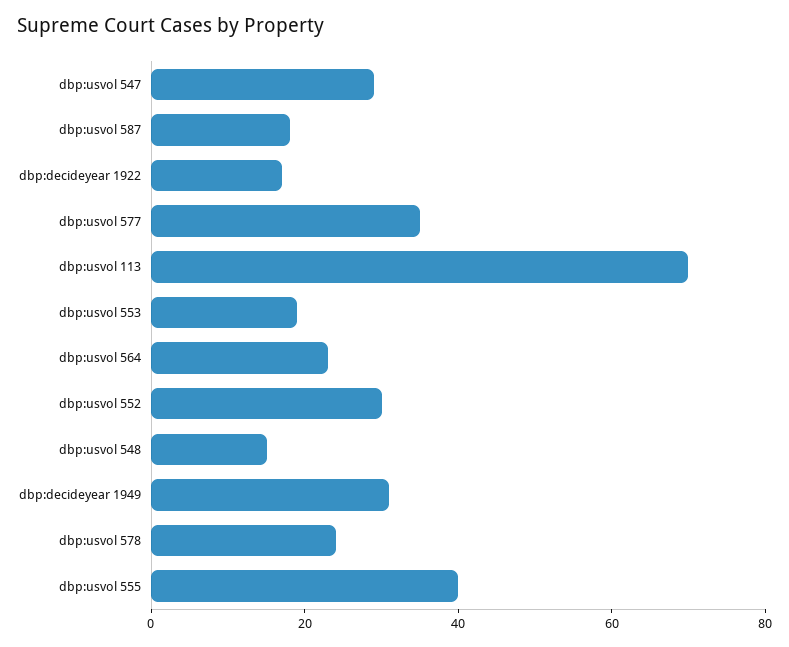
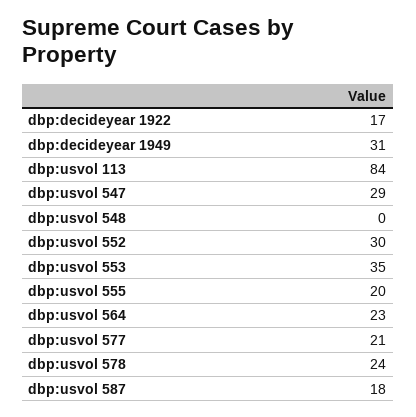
dbp:usvol 577: 35 -> 21
dbp:usvol 113: 70 -> 84
dbp:usvol 553: 20 -> 35
dbp:usvol 548: 15 -> 0
dbp:usvol 555: 40 -> 20

